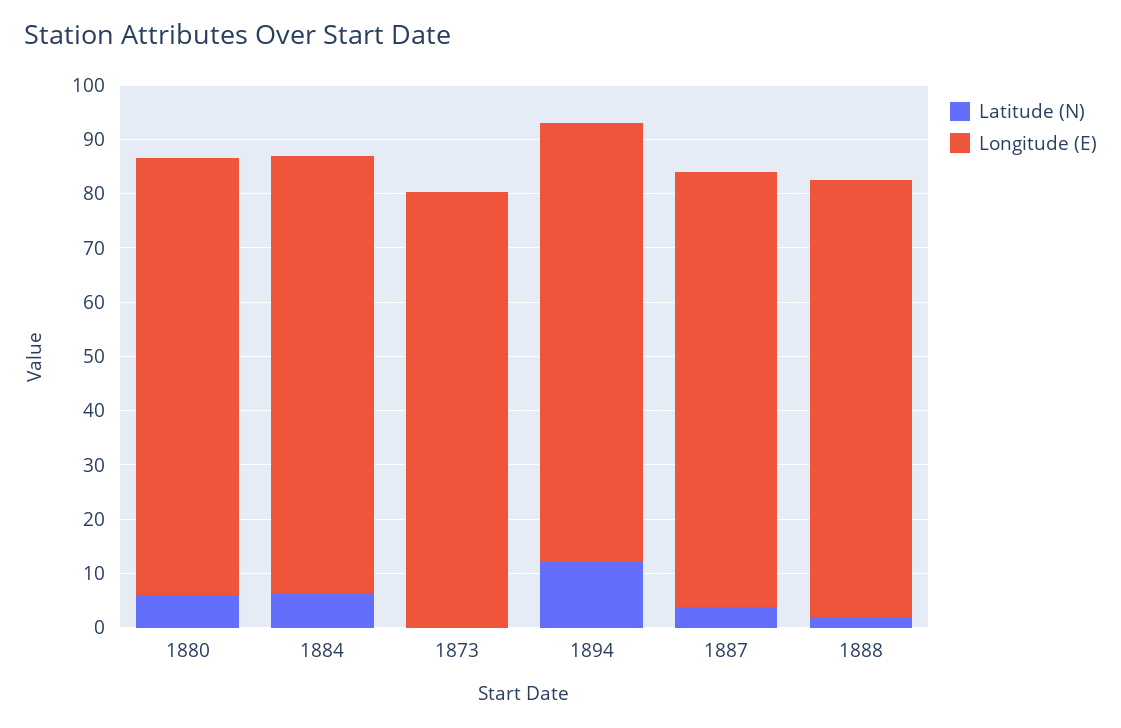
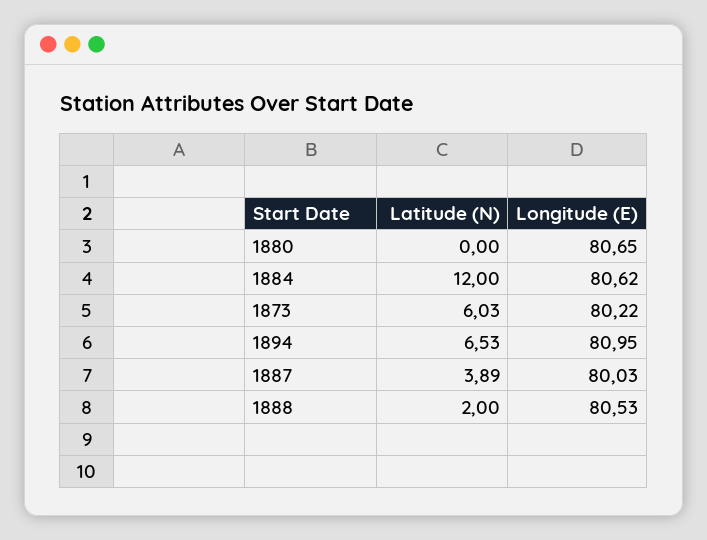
Latitude (N), 1880: 6 -> 0
Latitude (N), 1884: 6 -> 12
Latitude (N), 1873: 0 -> 6.03
Latitude (N), 1894: 12 -> 6.53

